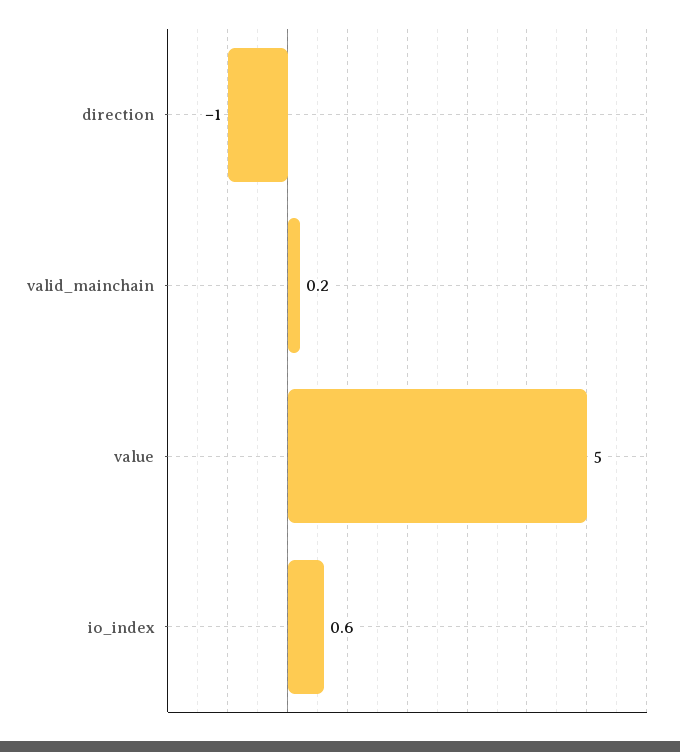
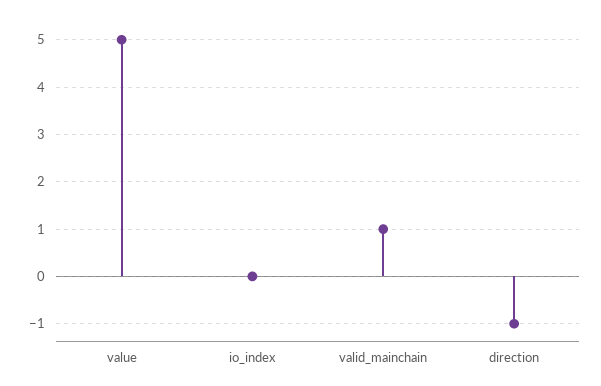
valid_mainchain: 0.2 -> 1
io_index: 0.6 -> 0

